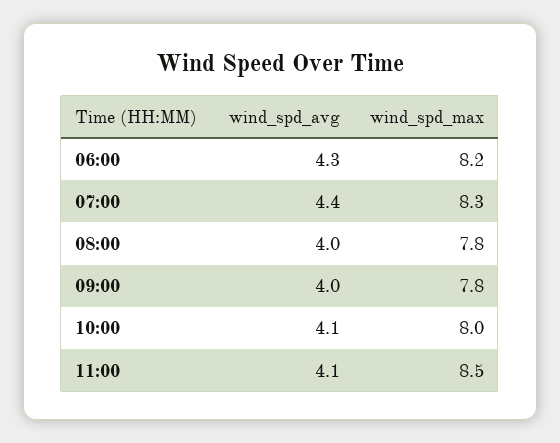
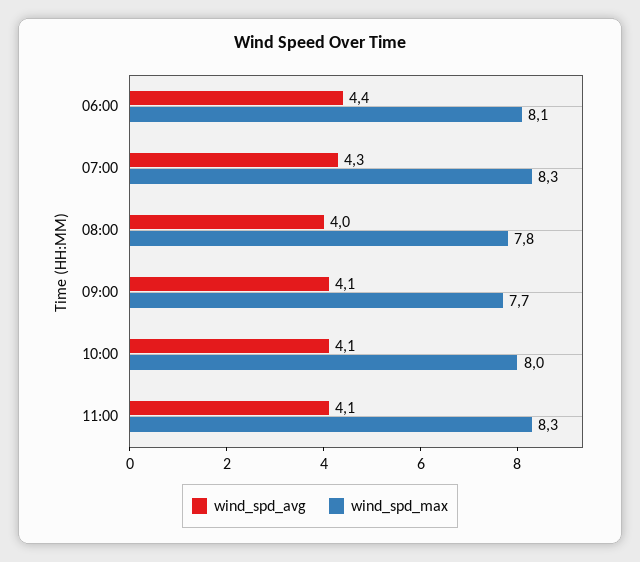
wind_spd_avg, 06:00: 4.3 -> 4.4
wind_spd_max, 06:00: 8.2 -> 8.1
wind_spd_avg, 07:00: 4.4 -> 4.3
wind_spd_avg, 09:00: 4 -> 4.1
wind_spd_max, 09:00: 7.8 -> 7.7
wind_spd_max, 11:00: 8.5 -> 8.3

